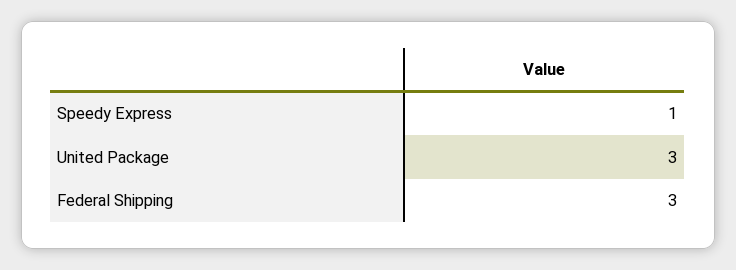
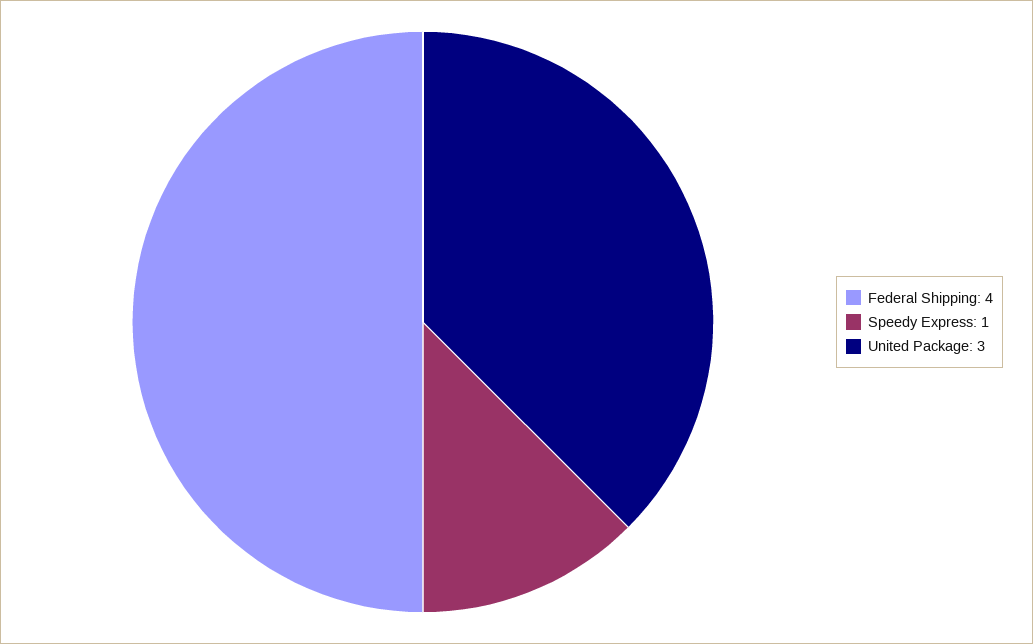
Federal Shipping: 3 -> 4

